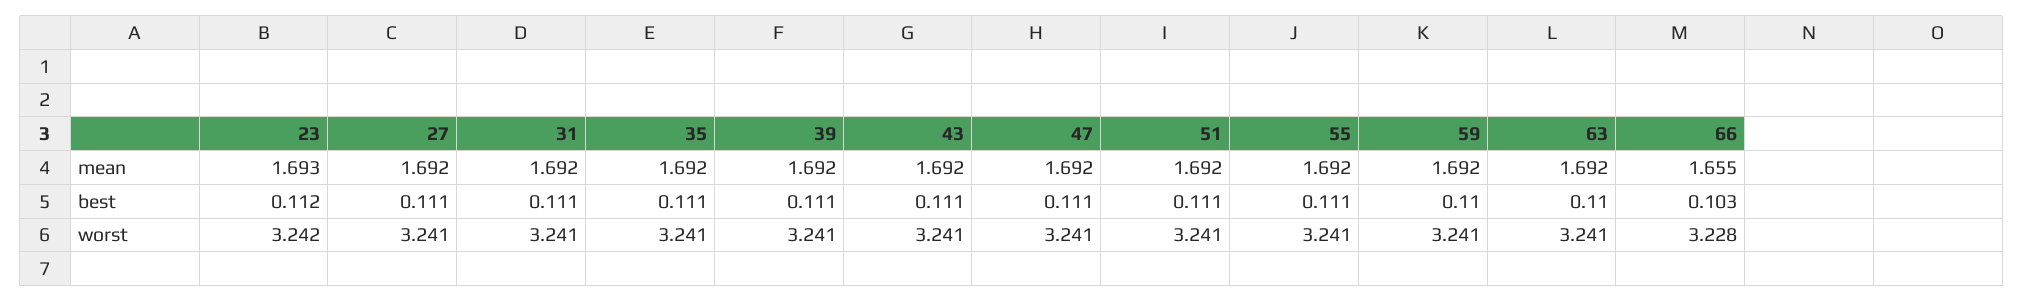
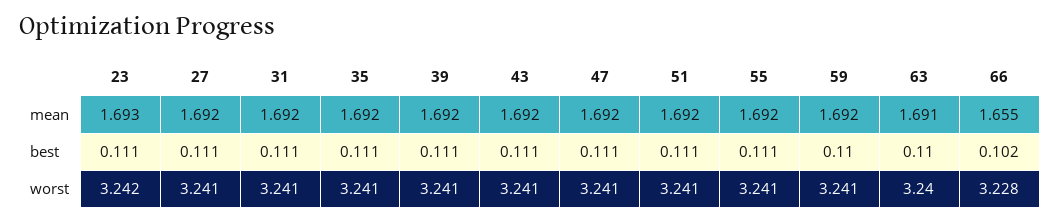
63, mean: 1.692 -> 1.691
23, best: 0.112 -> 0.111
66, best: 0.103 -> 0.102
63, worst: 3.241 -> 3.24

